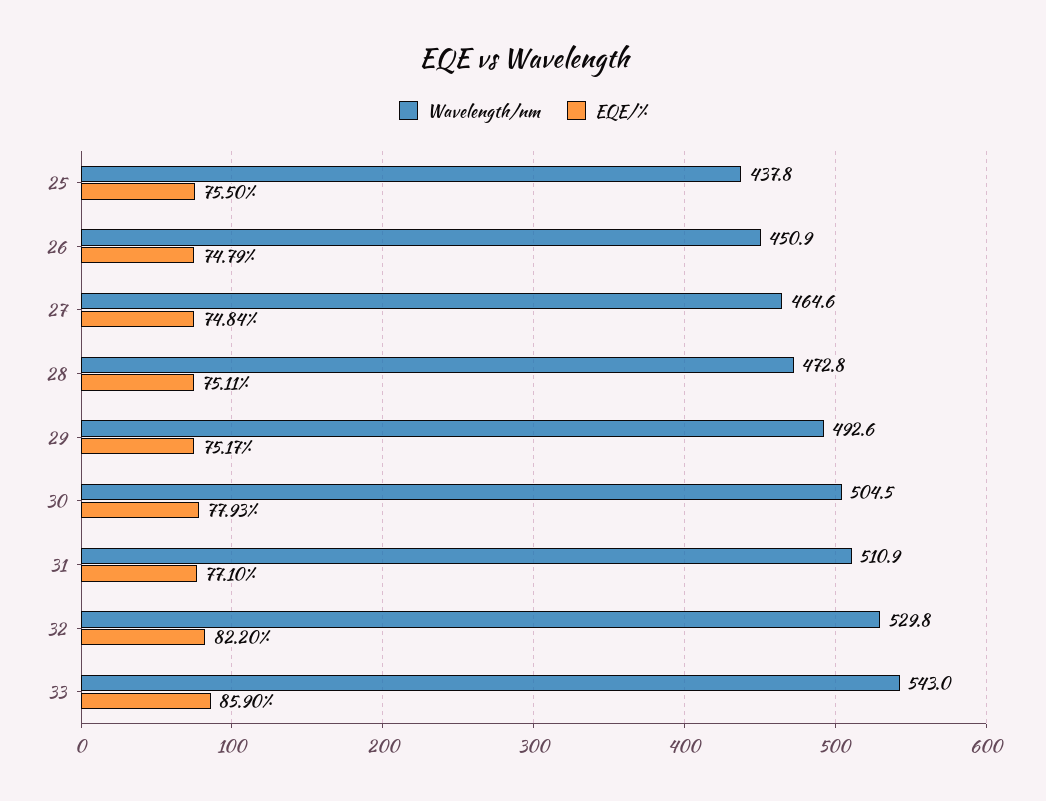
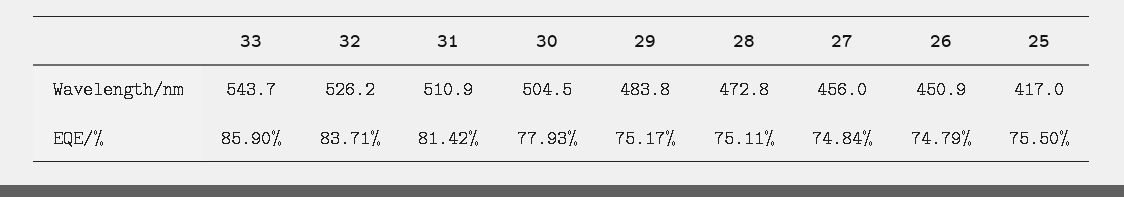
Wavelength/nm, 25: 437.8 -> 417
Wavelength/nm, 27: 464.6 -> 456
Wavelength/nm, 29: 492.6 -> 483.8
EQE/%, 31: 77.1 -> 81.42
Wavelength/nm, 32: 529.8 -> 526.2
EQE/%, 32: 82.2 -> 83.71
Wavelength/nm, 33: 543 -> 543.7

